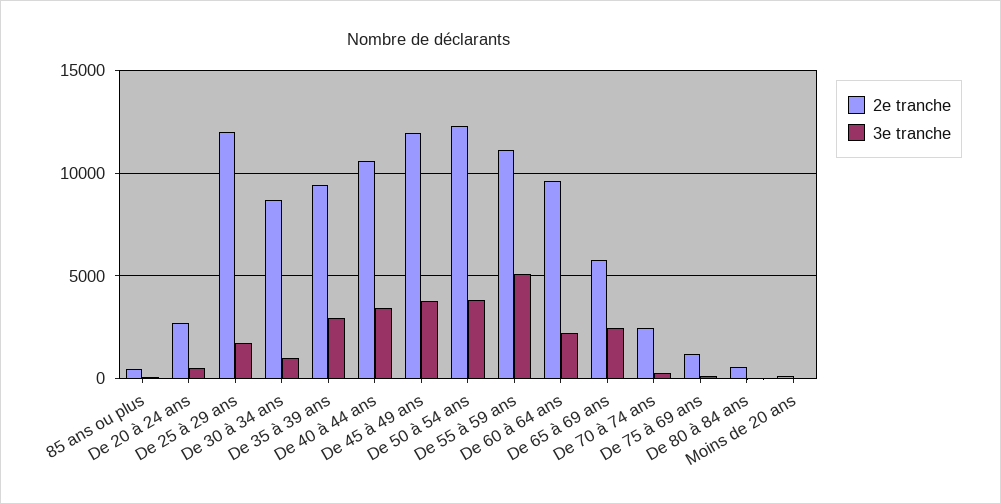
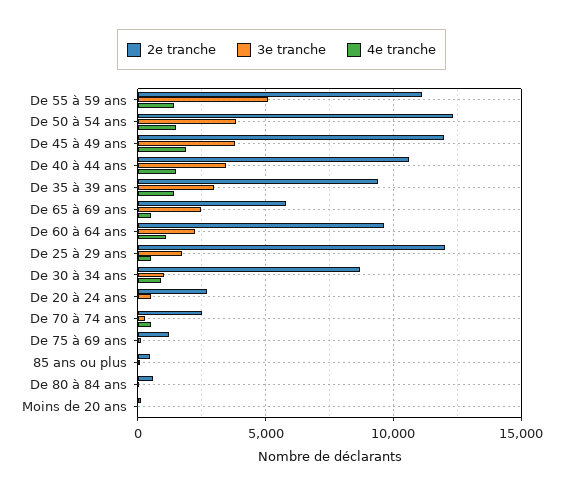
4e tranche, De 55 à 59 ans: none -> 1500
4e tranche, De 50 à 54 ans: none -> 1500
4e tranche, De 45 à 49 ans: none -> 2000
4e tranche, De 40 à 44 ans: none -> 1500
4e tranche, De 35 à 39 ans: none -> 1500
4e tranche, De 65 à 69 ans: none -> 500
4e tranche, De 60 à 64 ans: none -> 1000
4e tranche, De 25 à 29 ans: none -> 500
4e tranche, De 30 à 34 ans: none -> 1000
4e tranche, De 20 à 24 ans: none -> 0
4e tranche, De 70 à 74 ans: none -> 500
4e tranche, De 75 à 69 ans: none -> 0
4e tranche, 85 ans ou plus: none -> 0
4e tranche, De 80 à 84 ans: none -> 0
4e tranche, Moins de 20 ans: none -> 0

